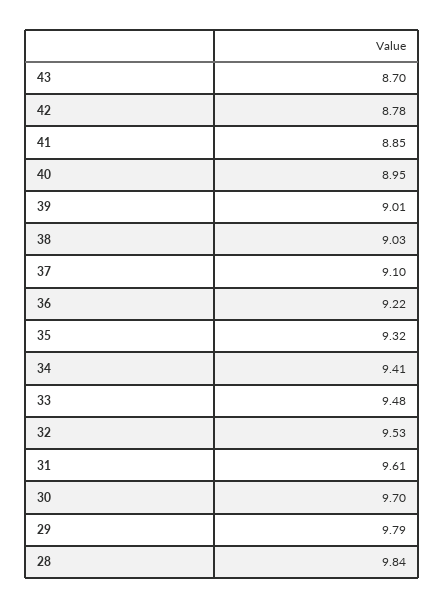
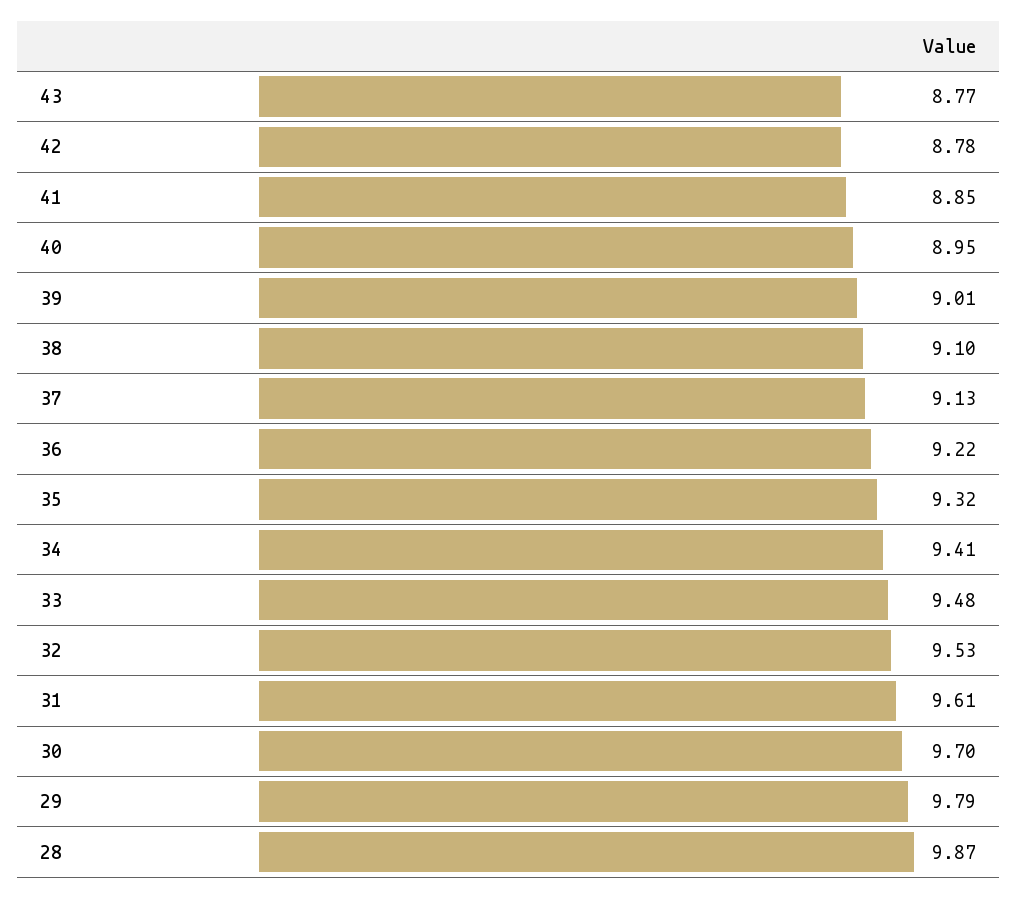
43: 8.7 -> 8.77
38: 9.03 -> 9.1
37: 9.1 -> 9.13
28: 9.84 -> 9.87

